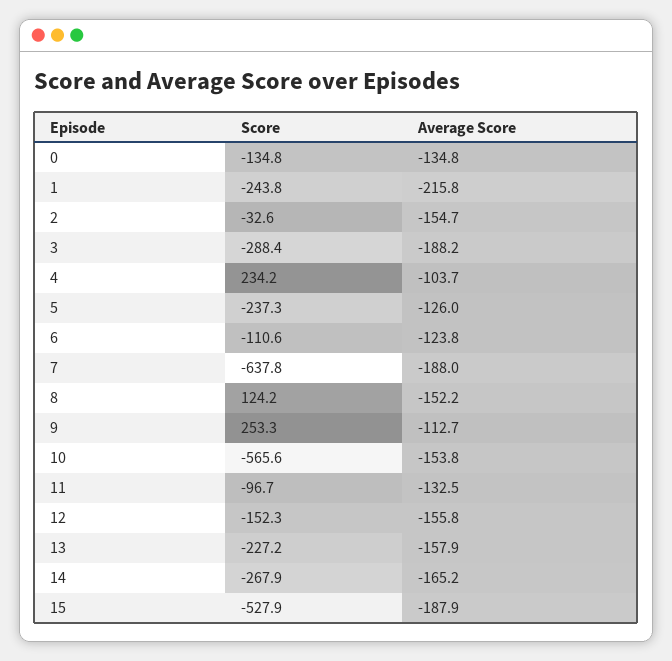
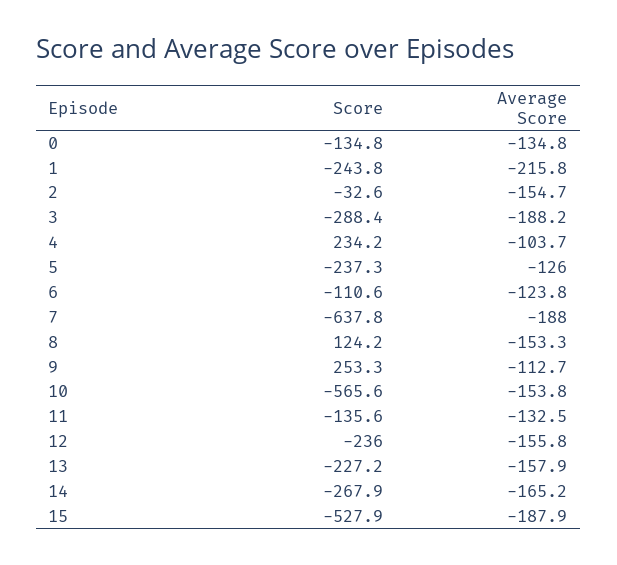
Average Score, 8: -152.2 -> -153.3
Score, 11: -96.7 -> -135.6
Score, 12: -152.3 -> -236

